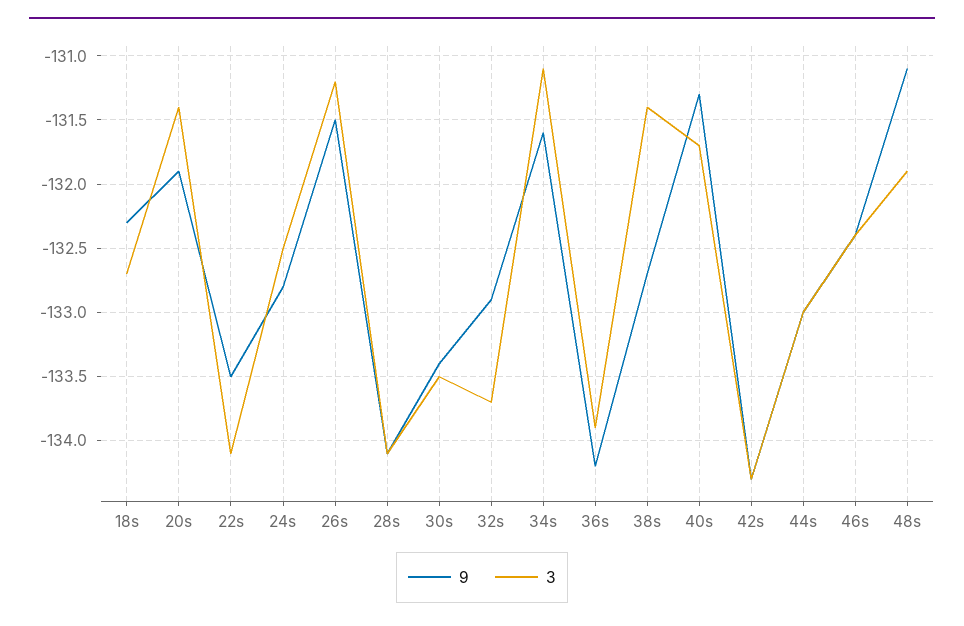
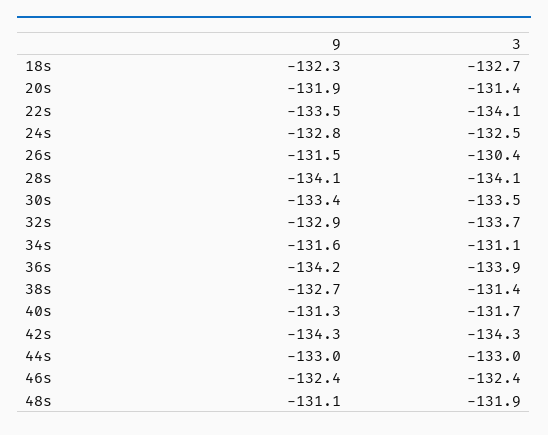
3, 26s: -131.2 -> -130.4

